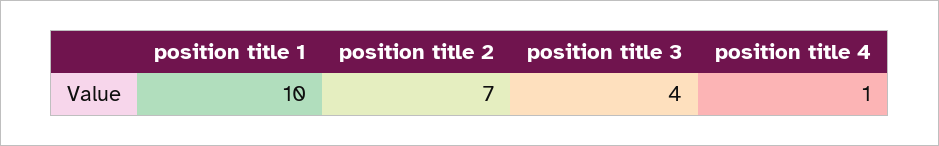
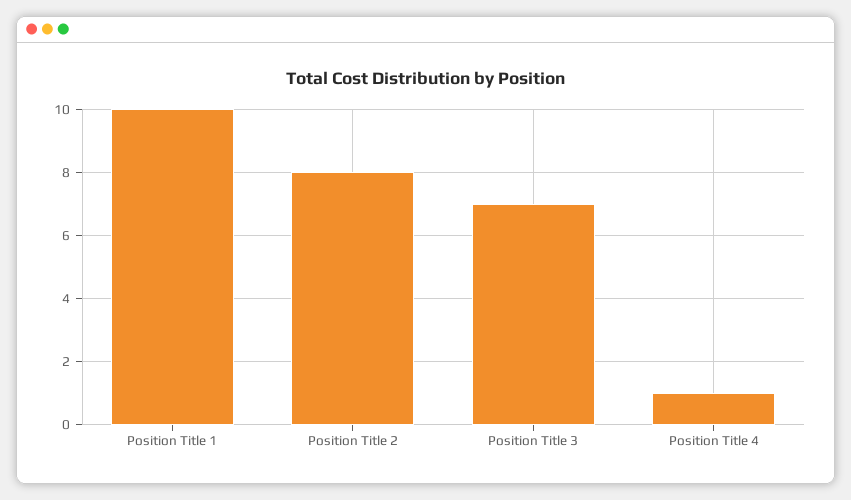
position title 2: 7 -> 8
position title 3: 4 -> 7

